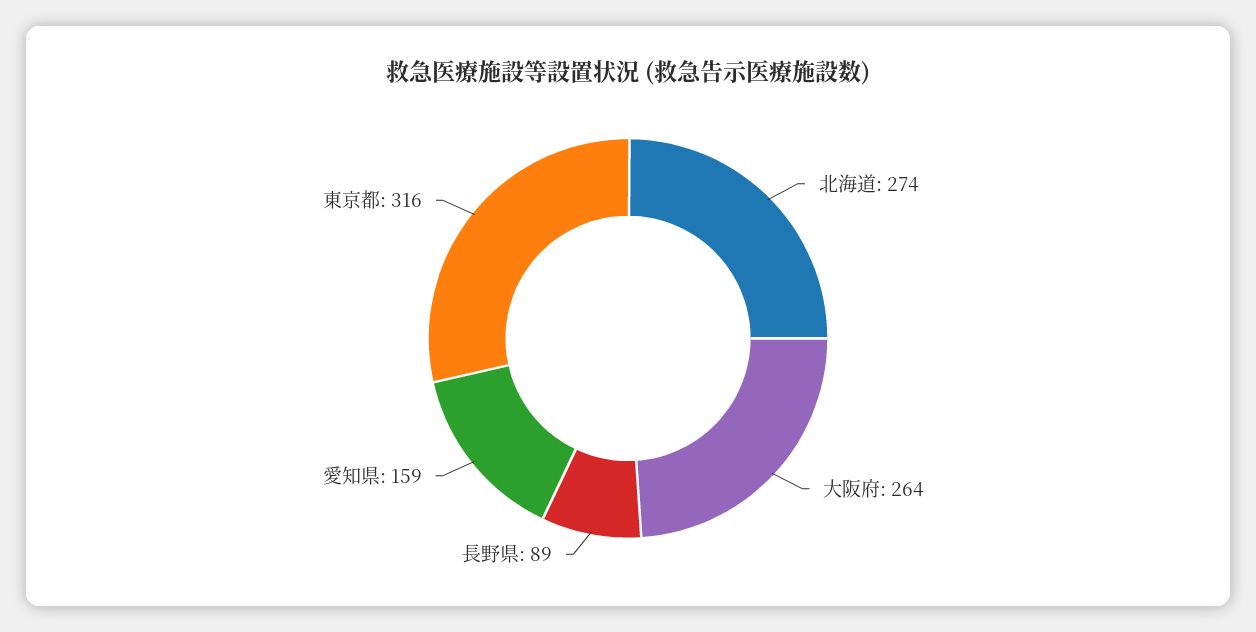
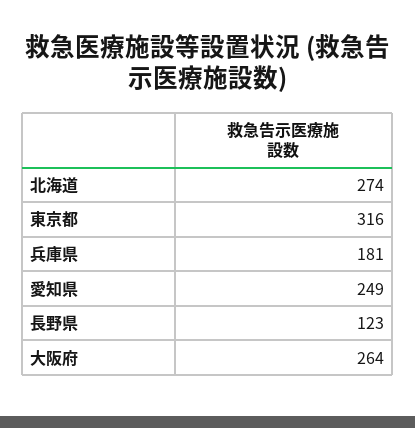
長野県: 89 -> 123
愛知県: 159 -> 249
兵庫県: none -> 181

